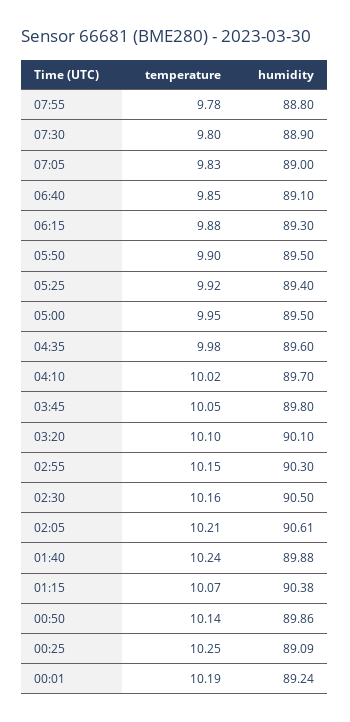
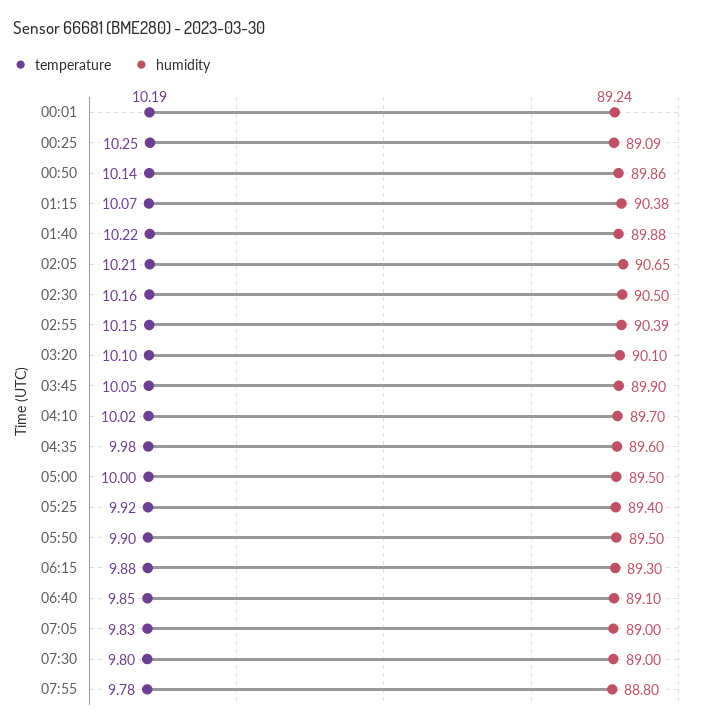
humidity, 07:30: 88.9 -> 89
temperature, 05:00: 9.95 -> 10
humidity, 03:45: 89.8 -> 89.9
humidity, 02:55: 90.3 -> 90.39
humidity, 02:05: 90.61 -> 90.65
temperature, 01:40: 10.24 -> 10.22

